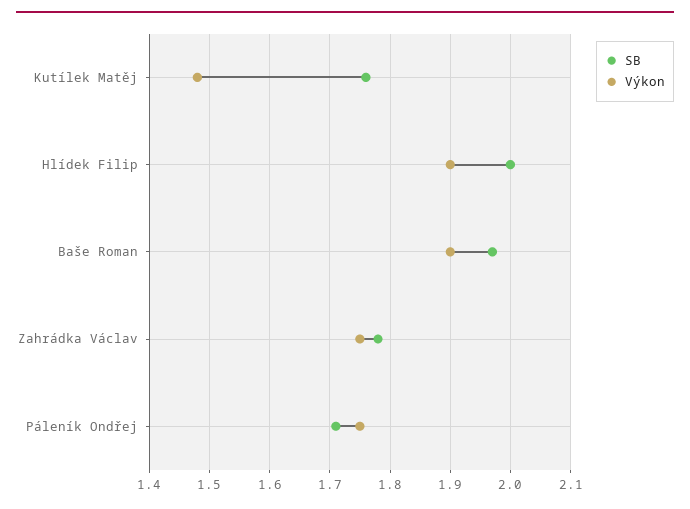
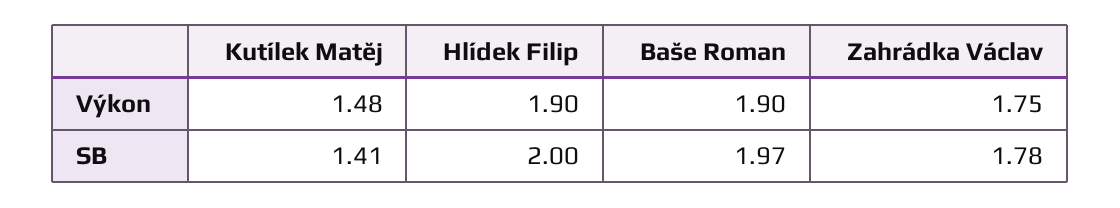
SB, Kutílek Matěj: 1.76 -> 1.41
SB, Páleník Ondřej: 1.71 -> none
Výkon, Páleník Ondřej: 1.75 -> none

